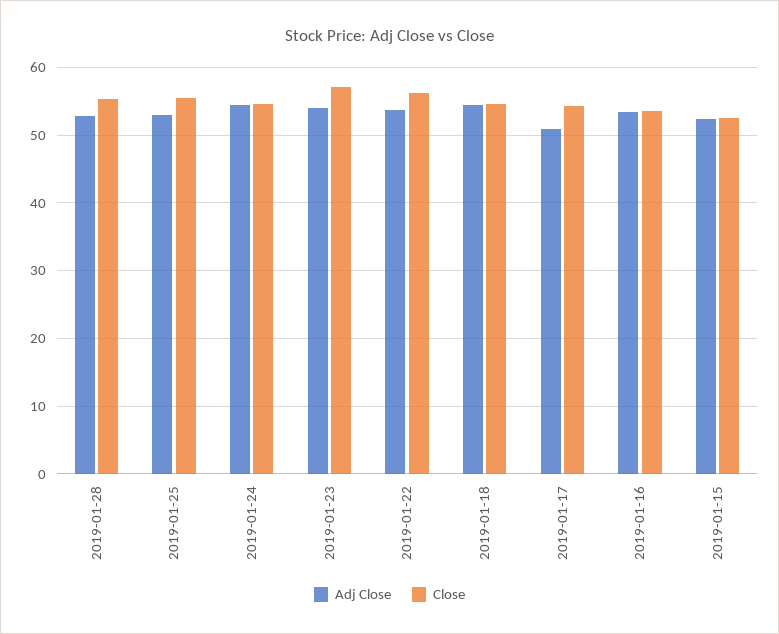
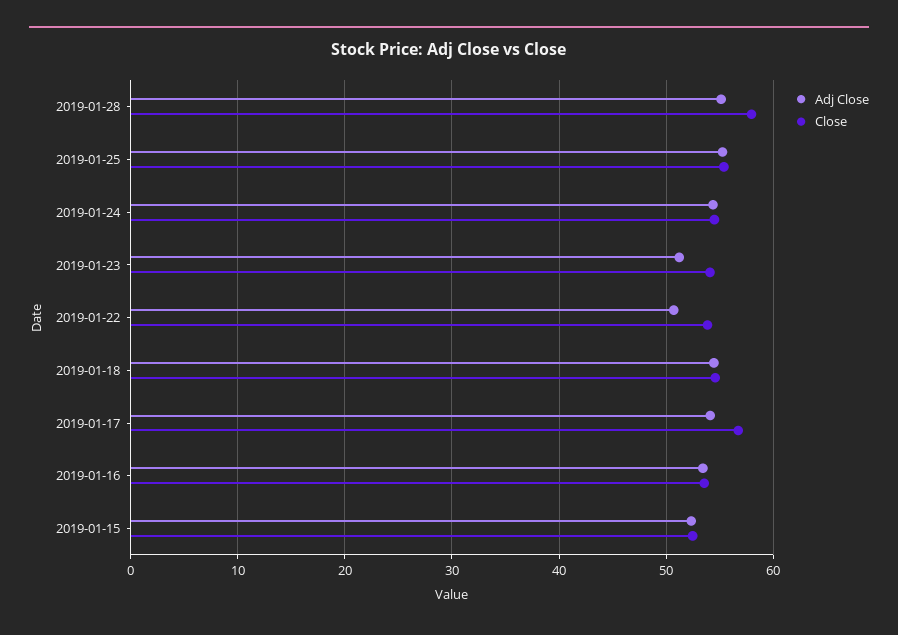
Adj Close, 2019-01-28: 53 -> 55
Close, 2019-01-28: 55 -> 58
Adj Close, 2019-01-25: 53 -> 55
Adj Close, 2019-01-23: 54 -> 51
Close, 2019-01-23: 57 -> 54
Adj Close, 2019-01-22: 54 -> 51
Close, 2019-01-22: 56 -> 54
Adj Close, 2019-01-17: 51 -> 54
Close, 2019-01-17: 54 -> 57

